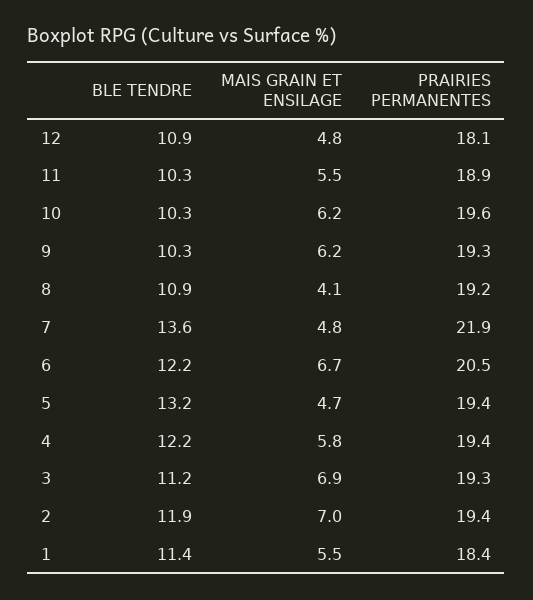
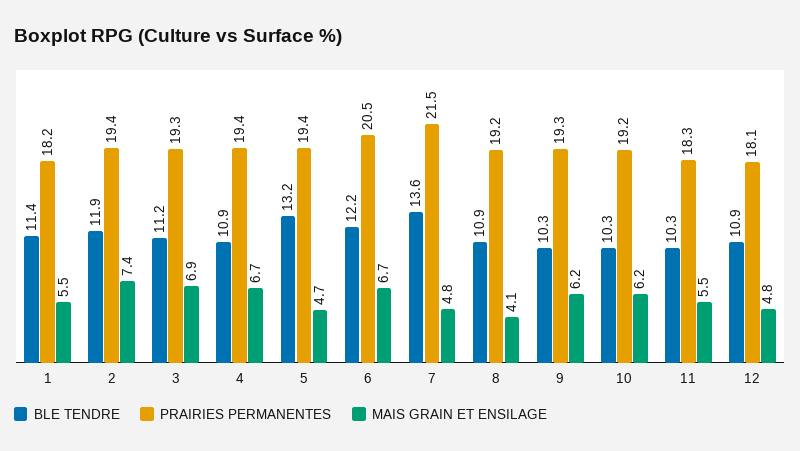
PRAIRIES PERMANENTES, 11: 18.9 -> 18.3
PRAIRIES PERMANENTES, 10: 19.6 -> 19.2
PRAIRIES PERMANENTES, 7: 21.9 -> 21.5
BLE TENDRE, 4: 12.2 -> 10.9
MAIS GRAIN ET ENSILAGE, 4: 5.8 -> 6.7
MAIS GRAIN ET ENSILAGE, 2: 7 -> 7.4
PRAIRIES PERMANENTES, 1: 18.4 -> 18.2

